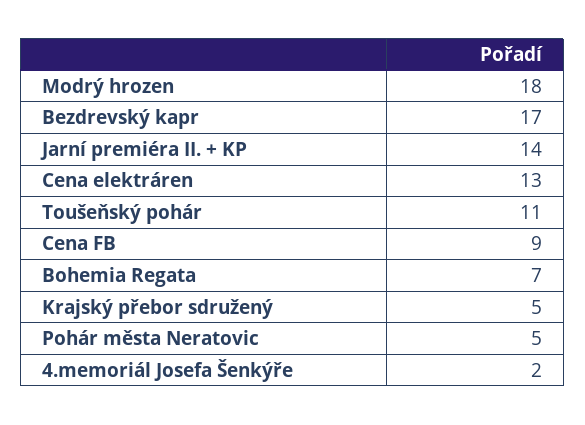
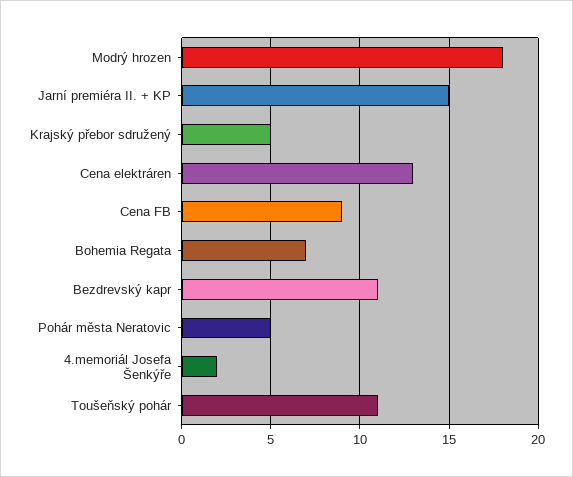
Bezdrevský kapr: 17 -> 11
Jarní premiéra II. + KP: 14 -> 15

